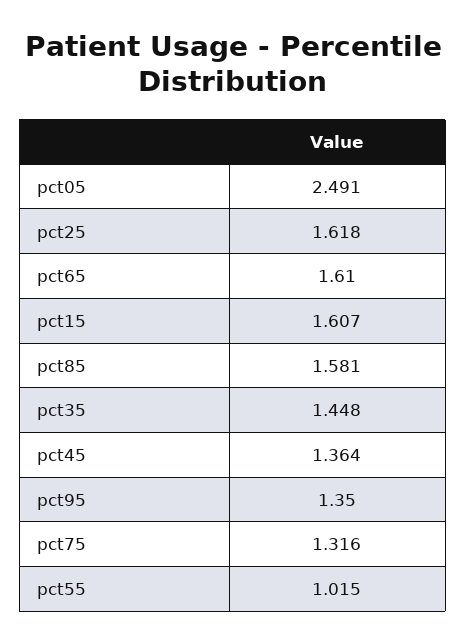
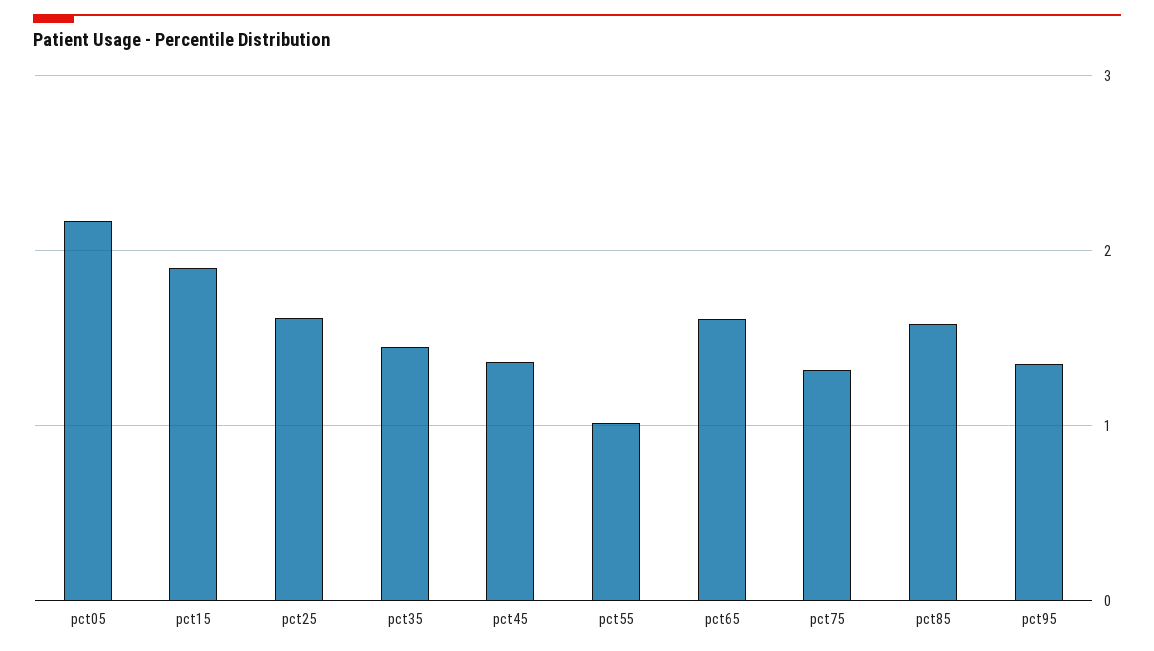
pct05: 2.491 -> 2.2
pct15: 1.607 -> 1.9

